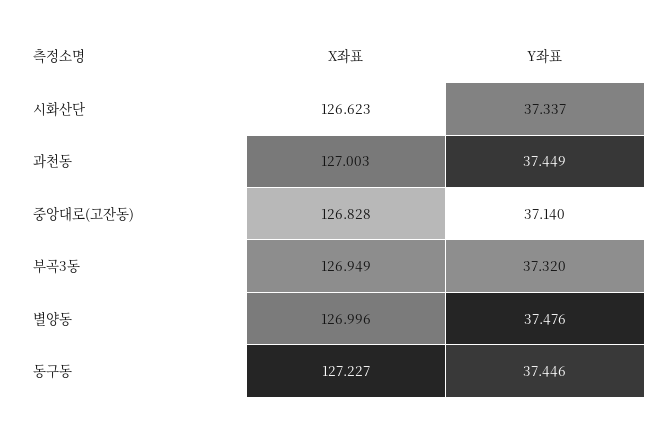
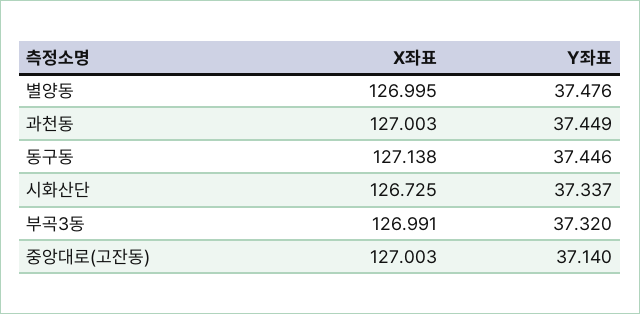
X좌표, 시화산단: 126.623 -> 126.725
X좌표, 중앙대로(고잔동): 126.828 -> 127.003
X좌표, 부곡3동: 126.949 -> 126.991
X좌표, 별양동: 126.996 -> 126.995
X좌표, 동구동: 127.227 -> 127.138

